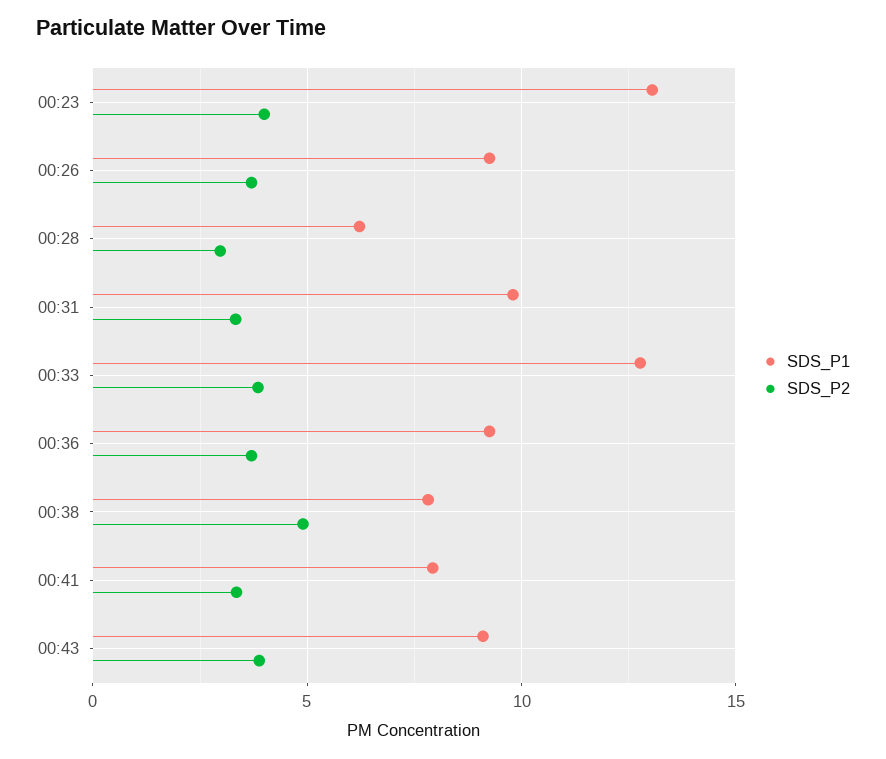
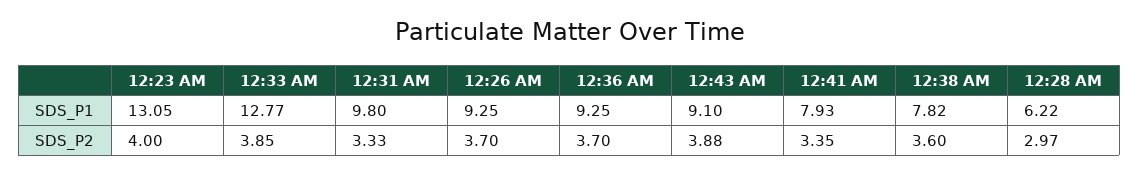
SDS_P2, 00:38: 5 -> 3.6

